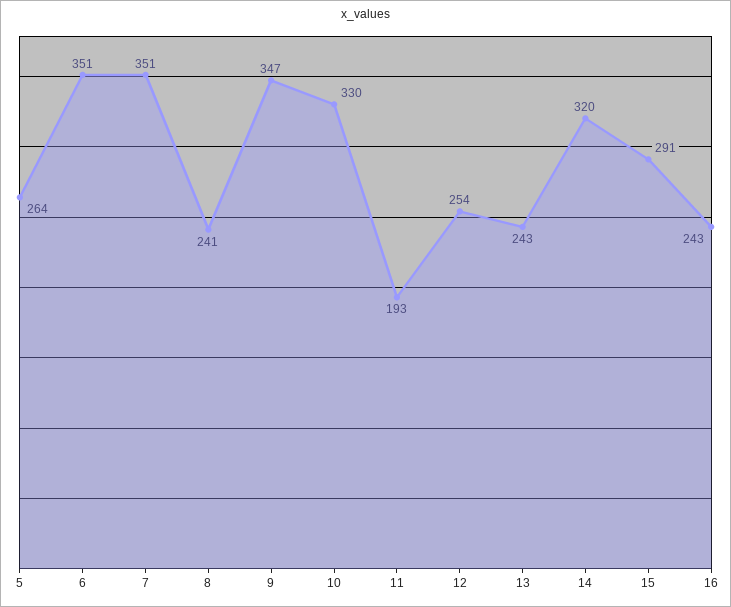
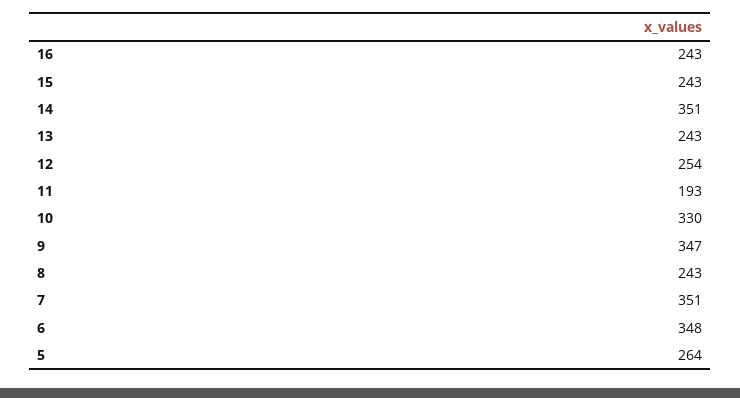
6: 351 -> 348
8: 241 -> 243
14: 320 -> 351
15: 291 -> 243

